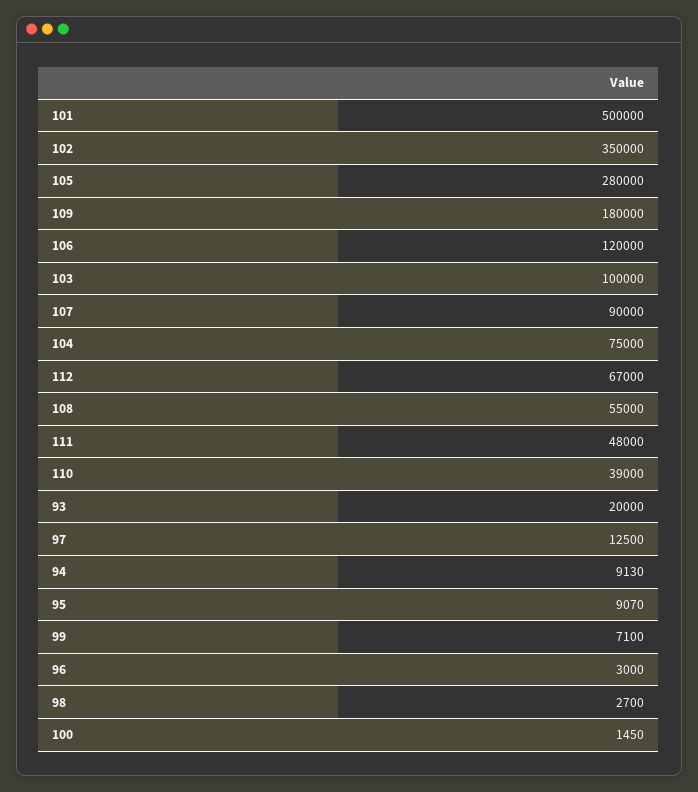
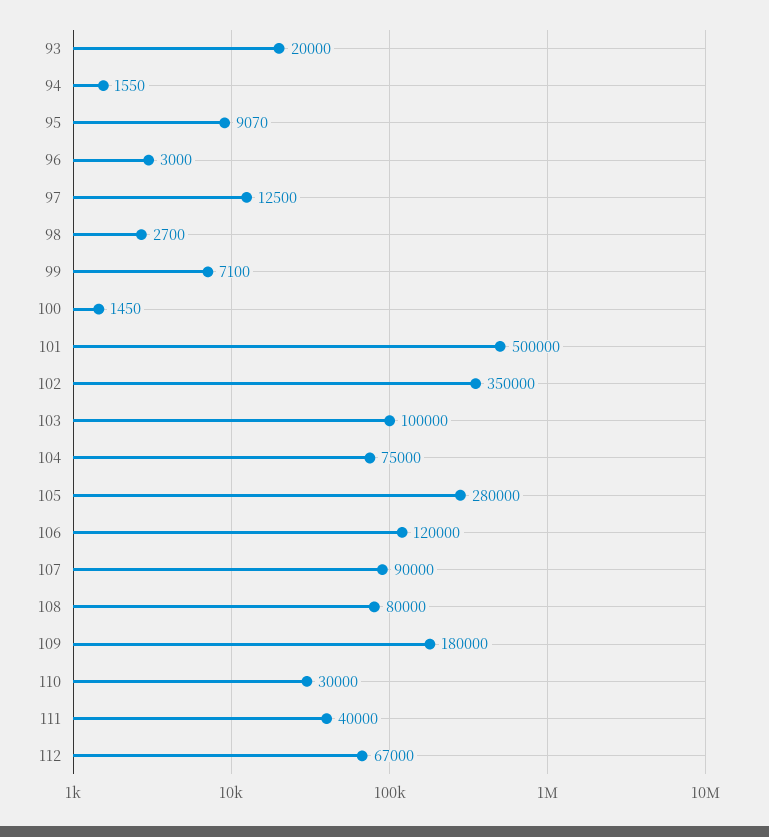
108: 55000 -> 80000
111: 48000 -> 40000
110: 39000 -> 30000
94: 9130 -> 1550

